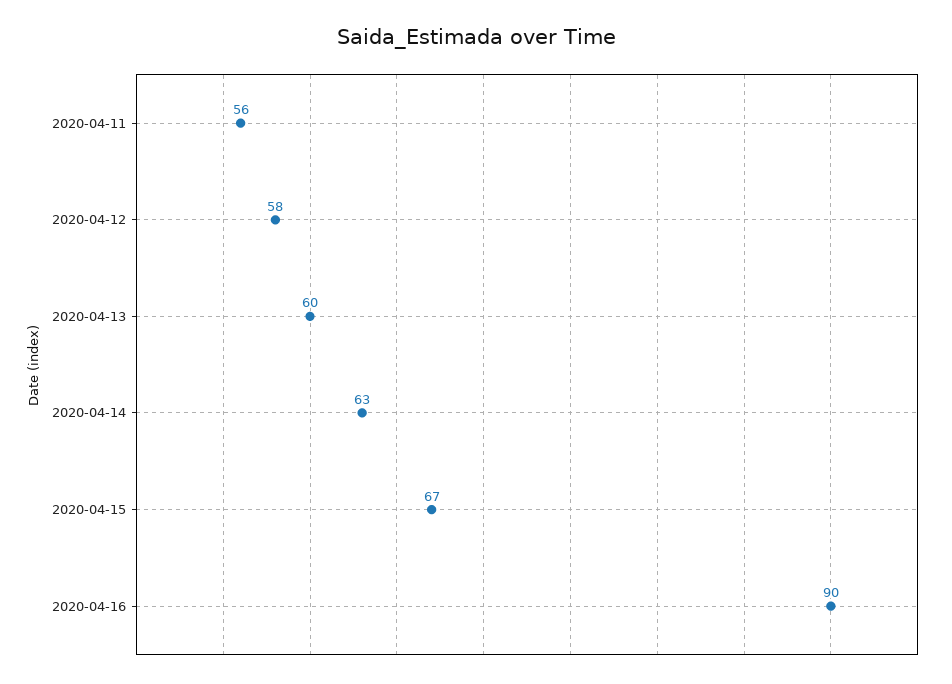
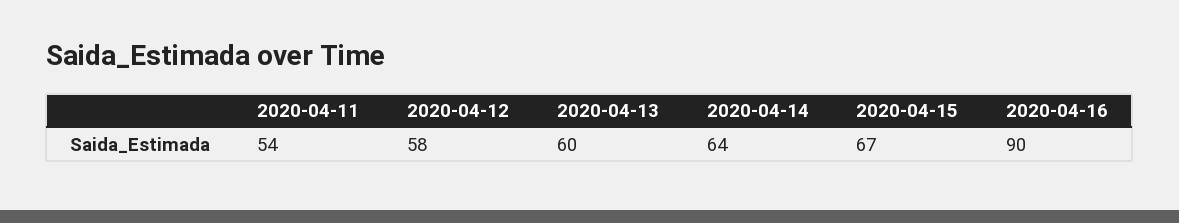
2020-04-11: 56 -> 54
2020-04-14: 63 -> 64

